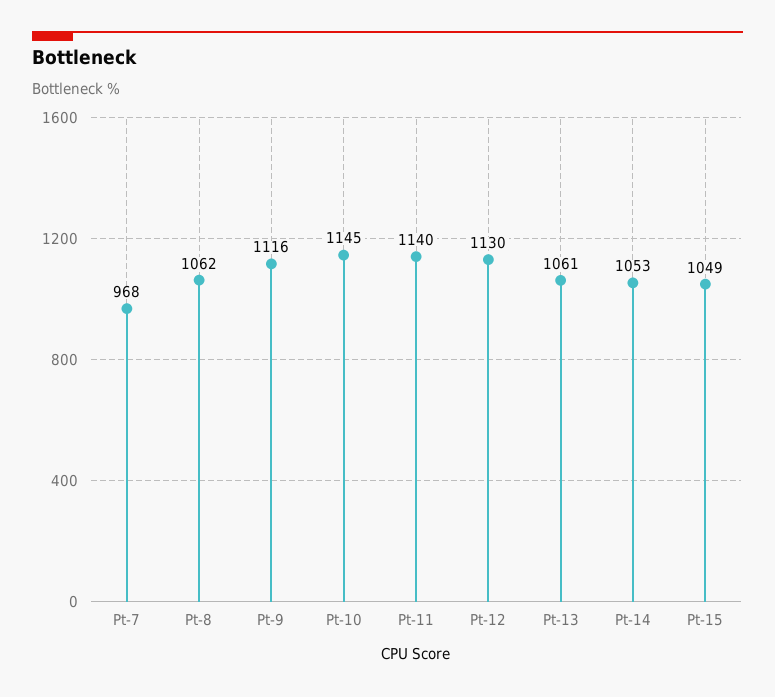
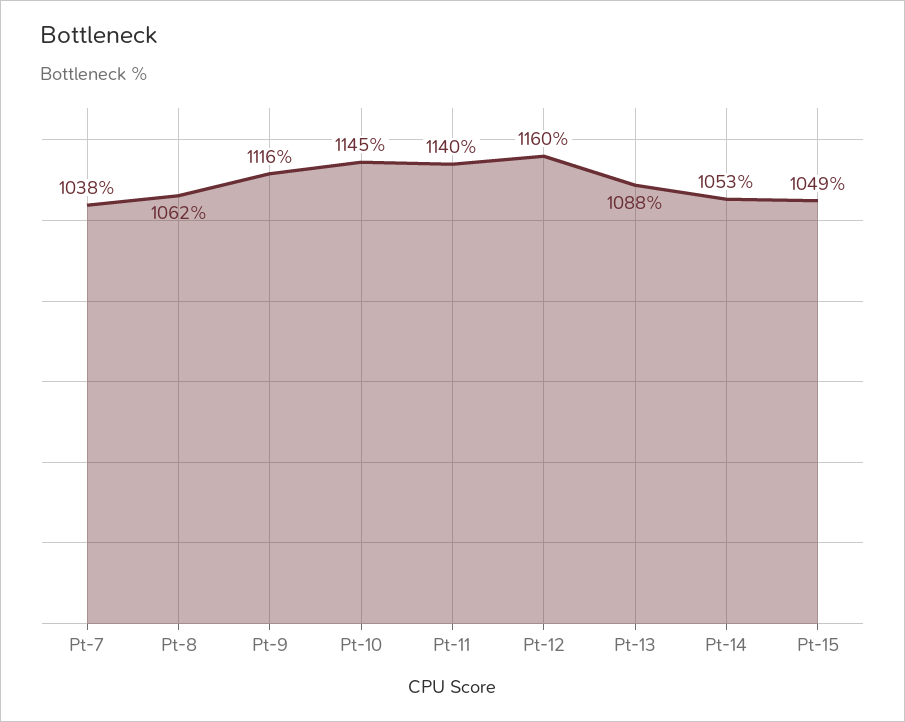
Pt-7: 968 -> 1038
Pt-12: 1130 -> 1160
Pt-13: 1061 -> 1088

